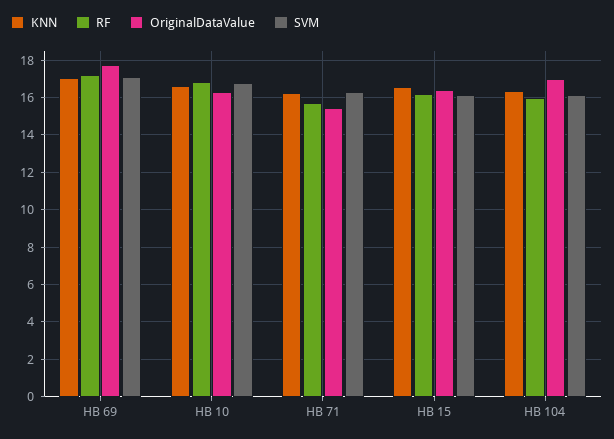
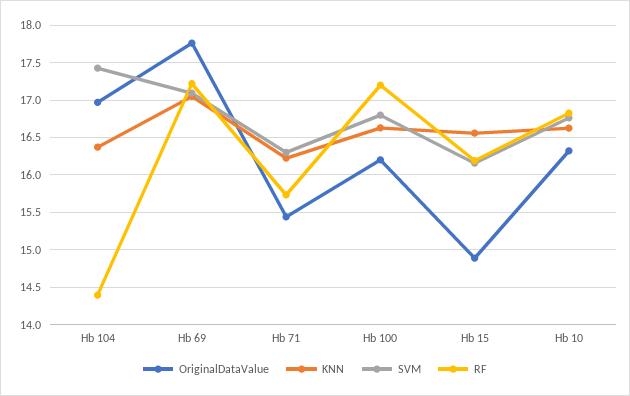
OriginalDataValue, HB 15: 16.5 -> 14.9
RF, HB 104: 16 -> 14.4
SVM, HB 104: 16 -> 17.4
OriginalDataValue, Hb 100: none -> 16.2
KNN, Hb 100: none -> 16.6
SVM, Hb 100: none -> 16.8
RF, Hb 100: none -> 17.2

